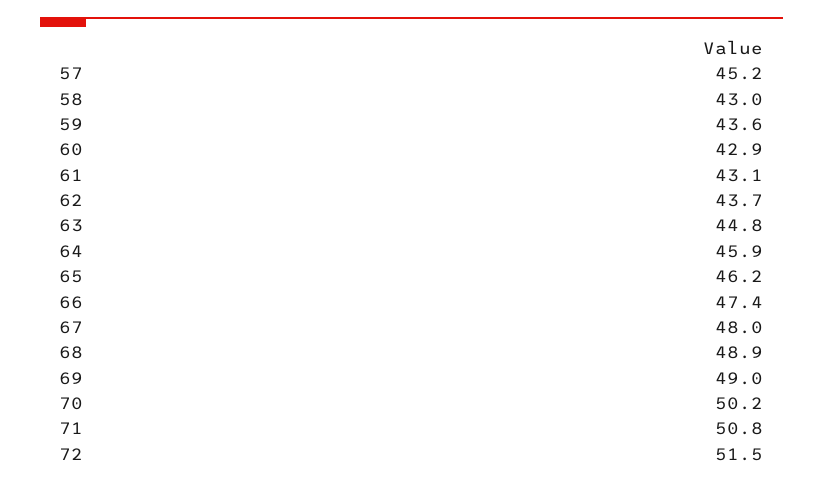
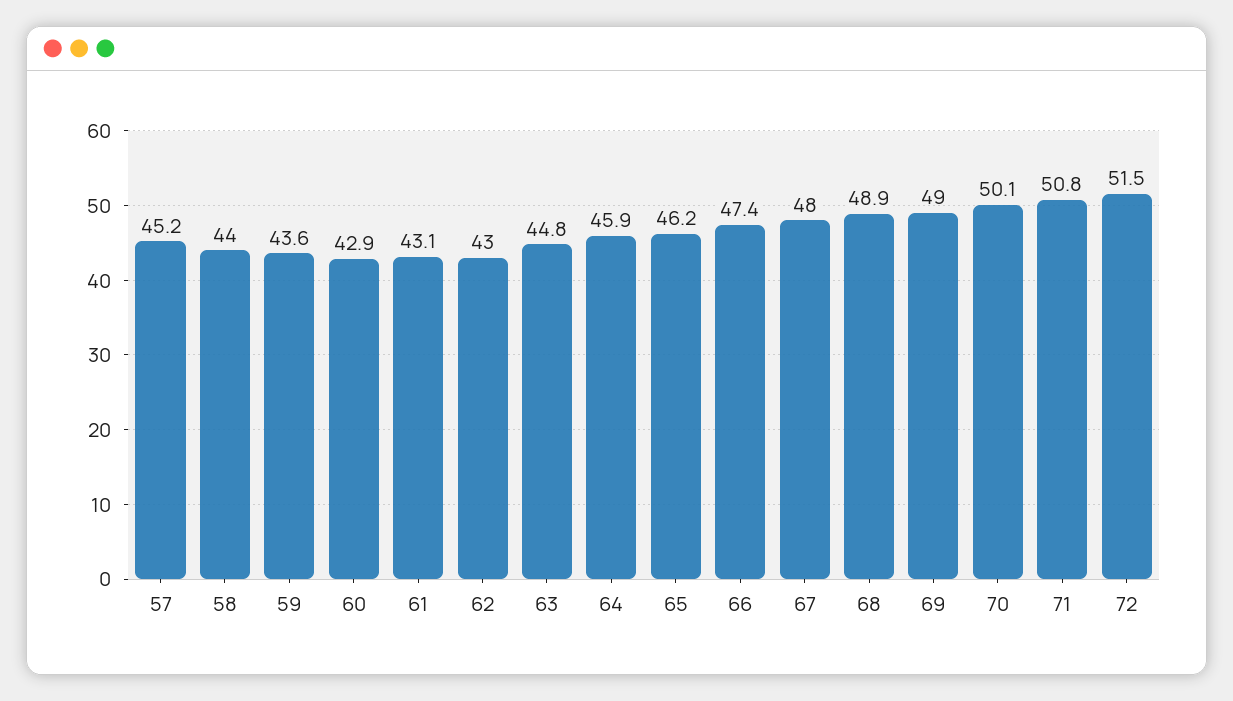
58: 43 -> 44
62: 43.7 -> 43
70: 50.2 -> 50.1

